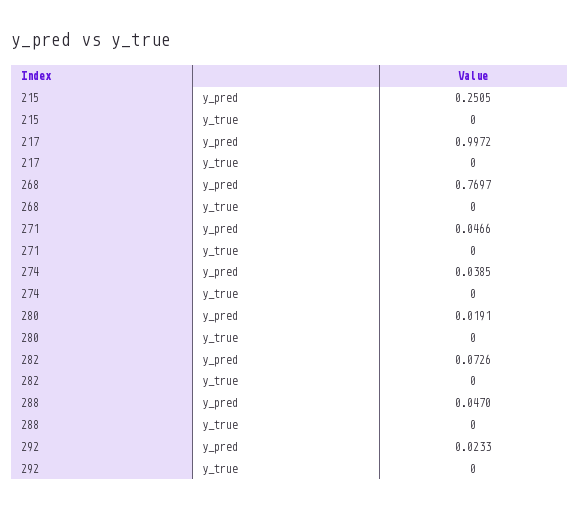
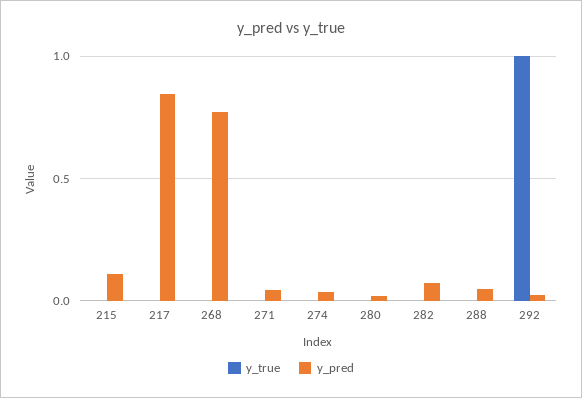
y_pred, 215: 0.2505 -> 0.1
y_pred, 217: 0.9972 -> 0.85
y_true, 292: 0 -> 1

